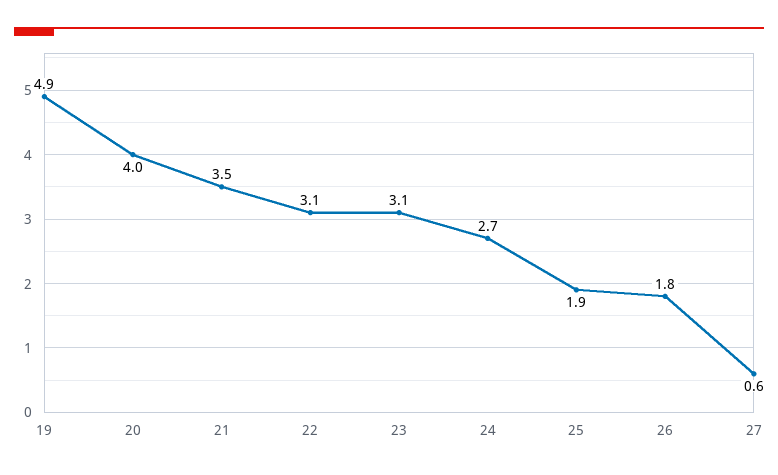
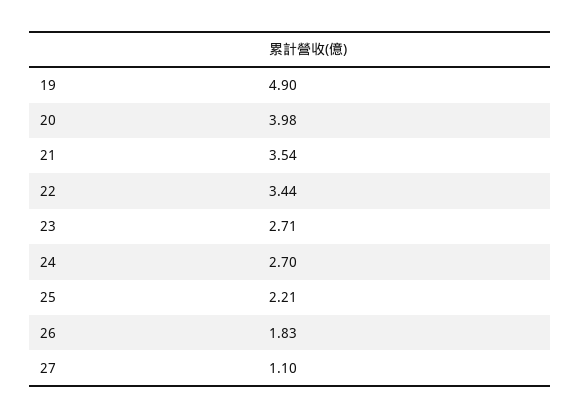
22: 3.1 -> 3.44
23: 3.1 -> 2.71
25: 1.9 -> 2.21
27: 0.6 -> 1.1

